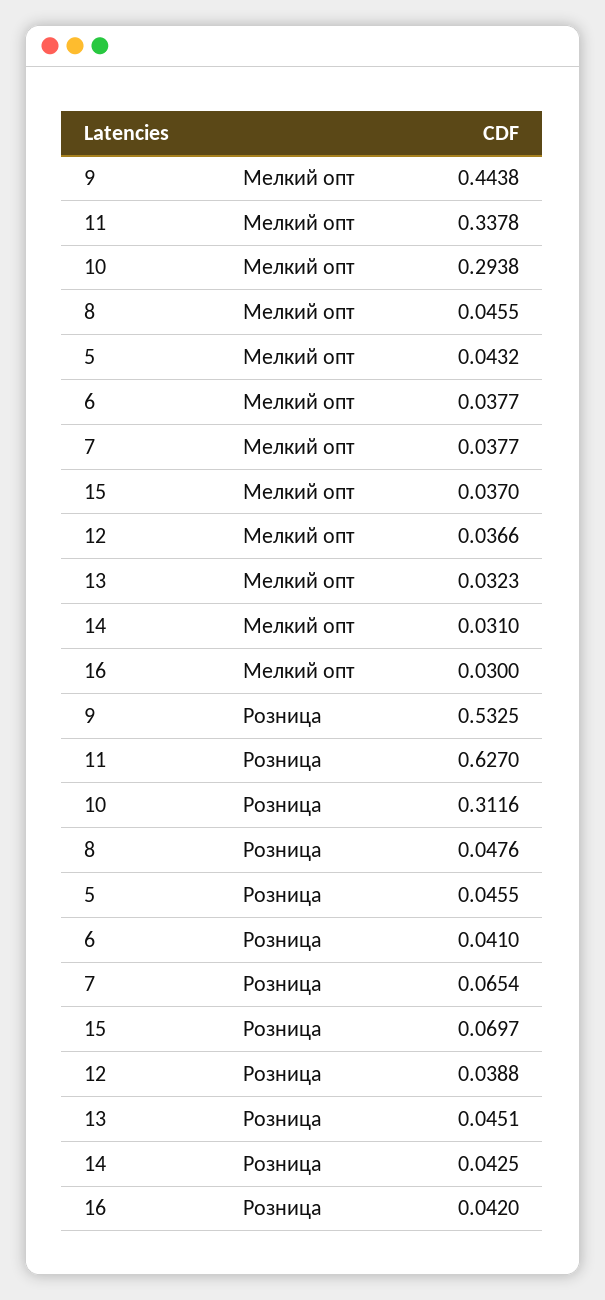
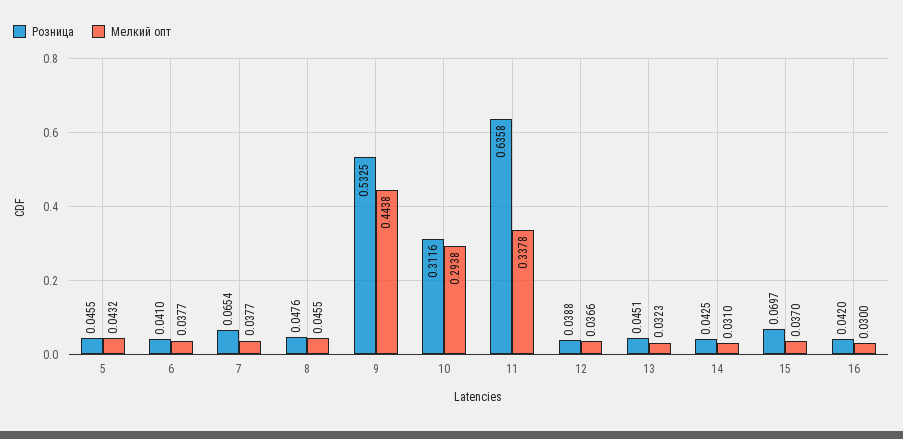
Розница, 11: 0.627 -> 0.6358

